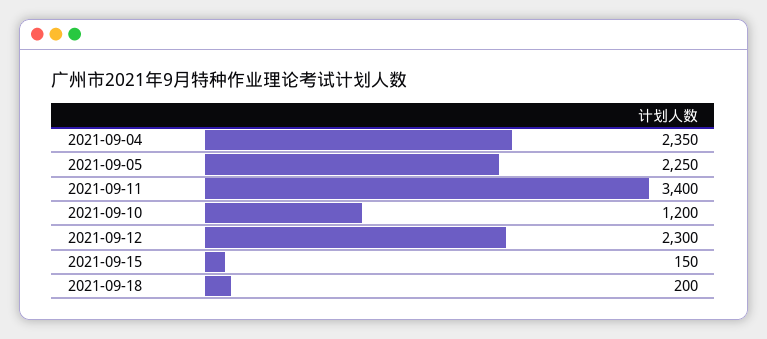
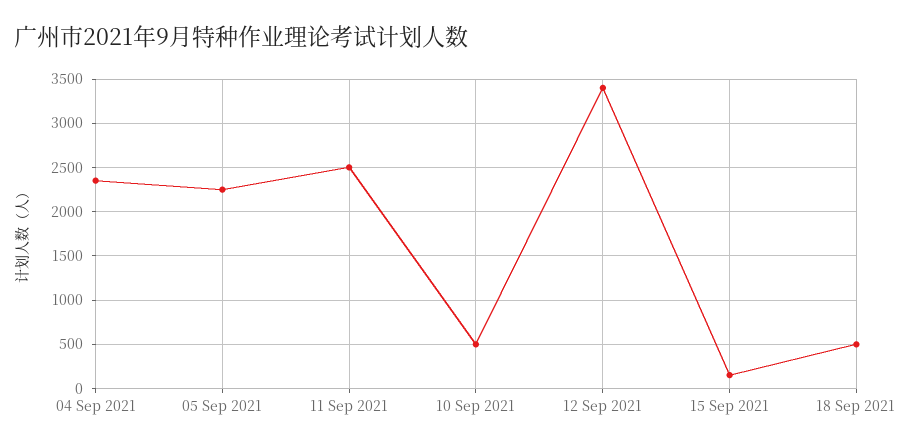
2021-09-11: 3400 -> 2500
2021-09-10: 1200 -> 500
2021-09-12: 2300 -> 3400
2021-09-18: 200 -> 500

